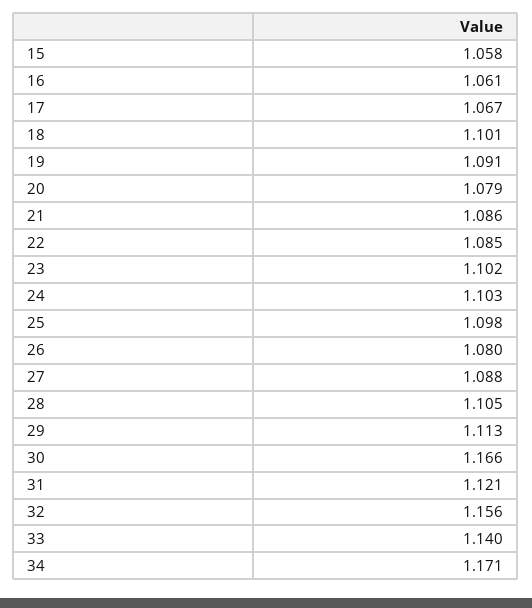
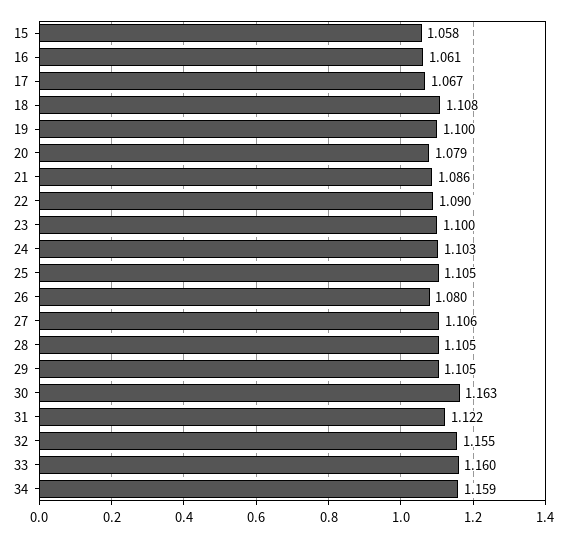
18: 1.101 -> 1.108
19: 1.091 -> 1.1
22: 1.085 -> 1.09
23: 1.102 -> 1.1
25: 1.098 -> 1.105
27: 1.088 -> 1.106
29: 1.113 -> 1.105
30: 1.166 -> 1.163
31: 1.121 -> 1.122
32: 1.156 -> 1.155
33: 1.14 -> 1.16
34: 1.171 -> 1.159

